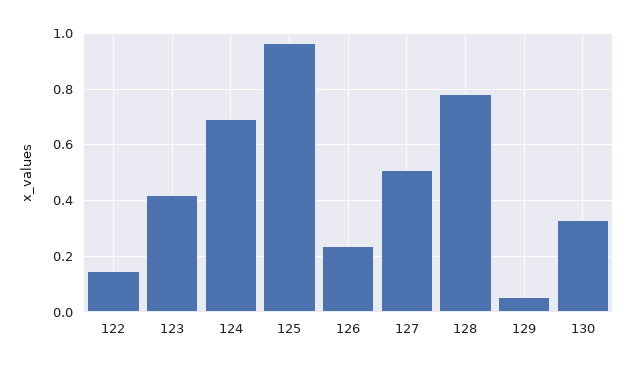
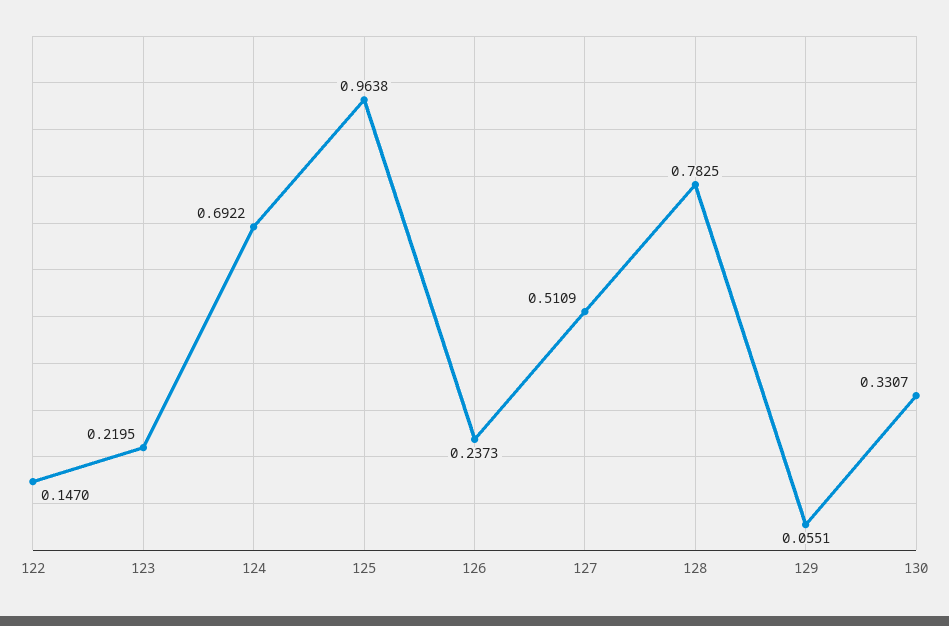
123: 0.425 -> 0.2195

